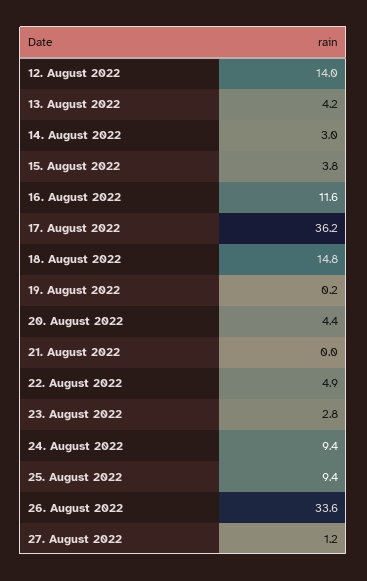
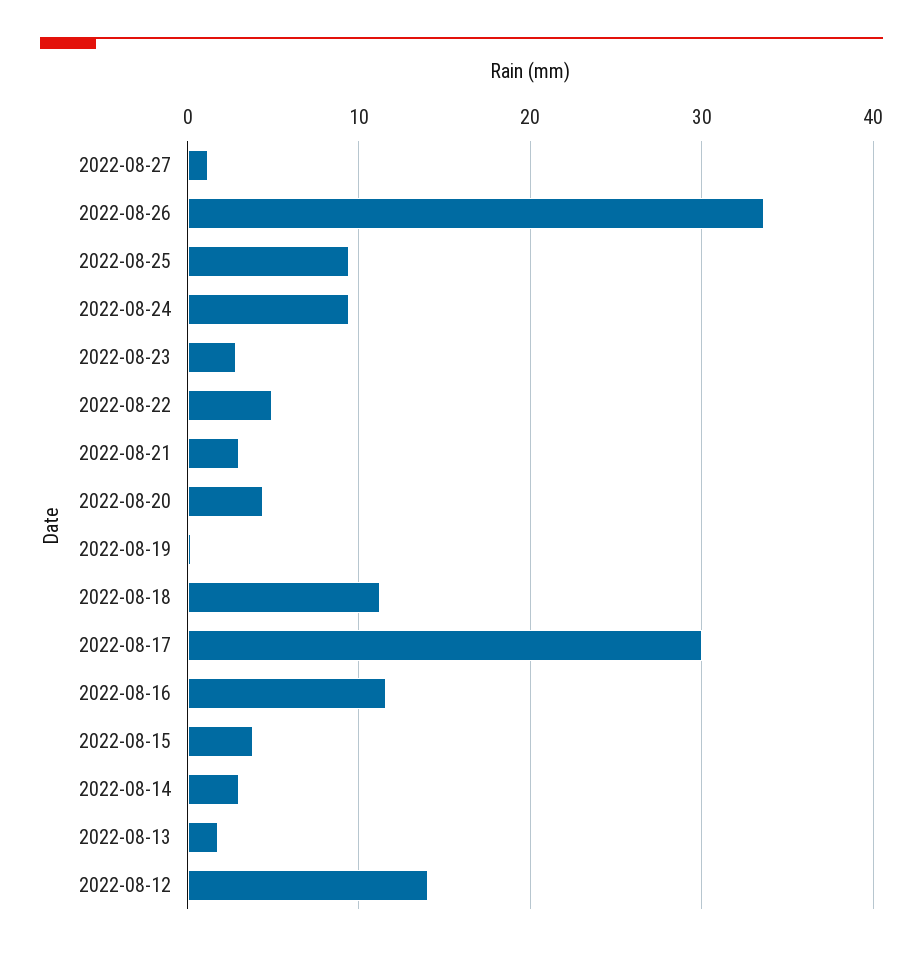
13. August 2022: 4.2 -> 2
17. August 2022: 36.2 -> 30
18. August 2022: 14.8 -> 11
21. August 2022: 0 -> 3

